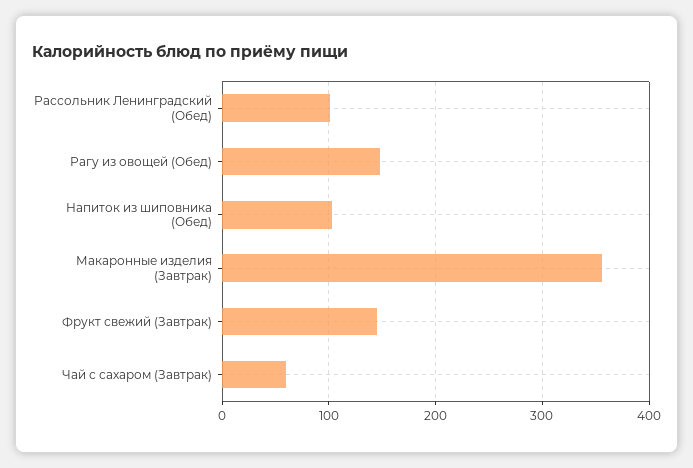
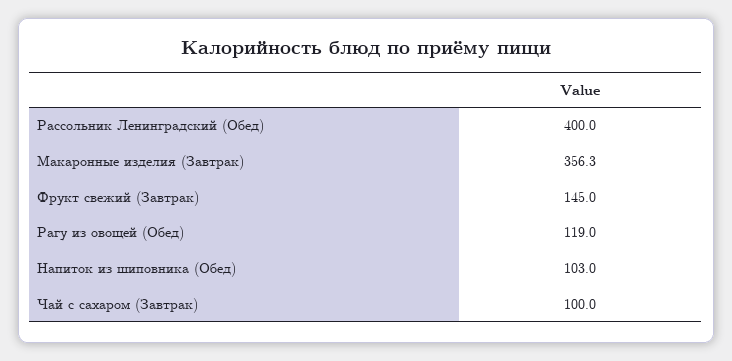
Рассольник Ленинградский (Обед): 100 -> 400
Рагу из овощей (Обед): 150 -> 119
Чай с сахаром (Завтрак): 60 -> 100

